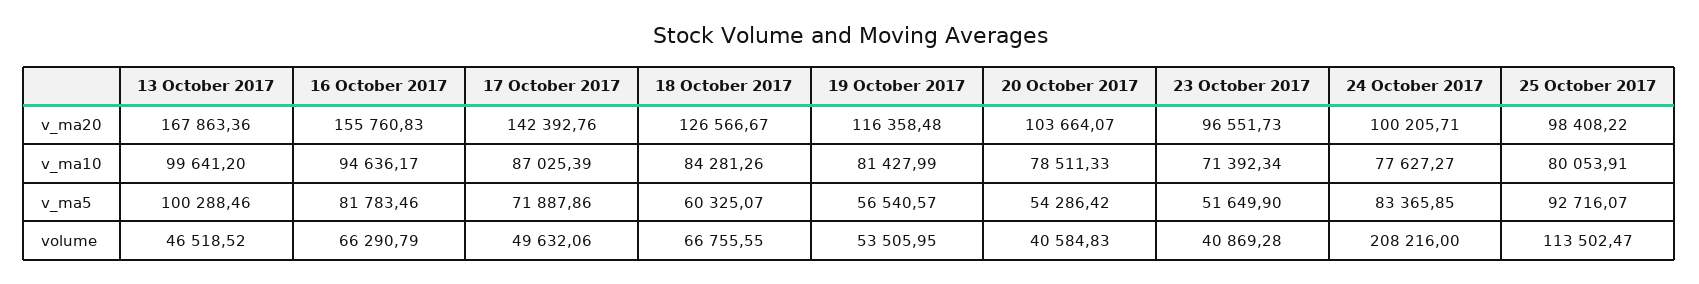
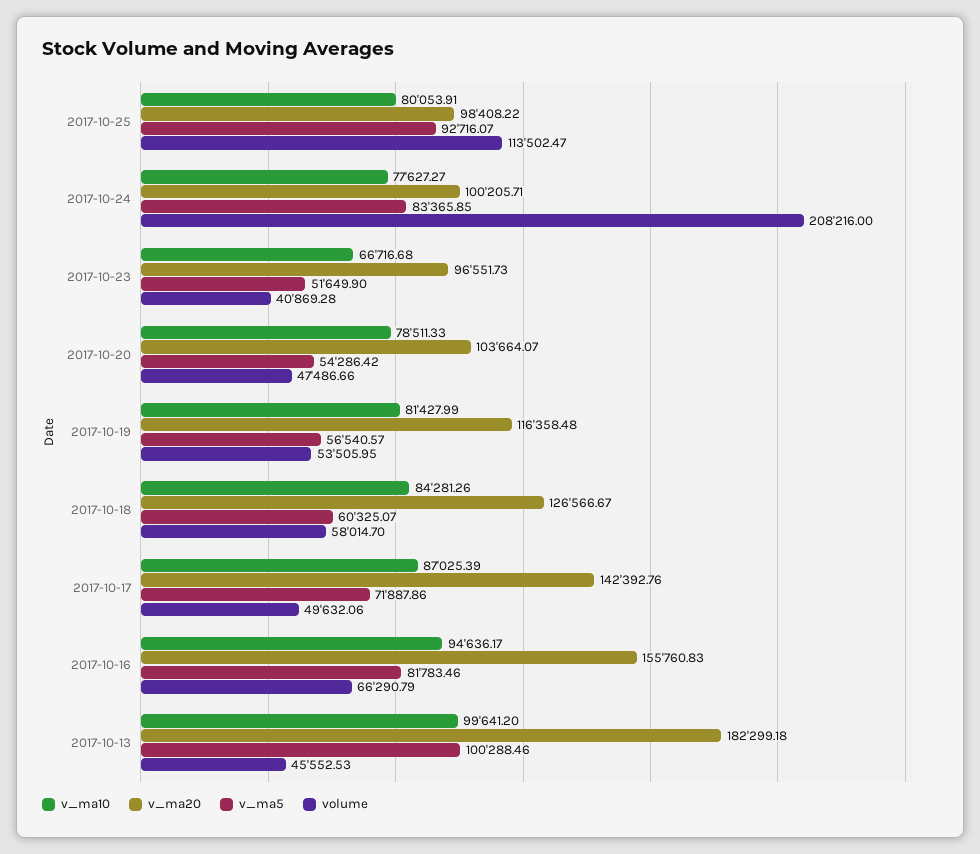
v_ma20, 13 October 2017: 167863.36 -> 182299.18
v_ma10, 23 October 2017: 71392.34 -> 66716.68
volume, 13 October 2017: 46518.52 -> 45552.53
volume, 18 October 2017: 66755.55 -> 58014.7
volume, 20 October 2017: 40584.83 -> 47486.66

